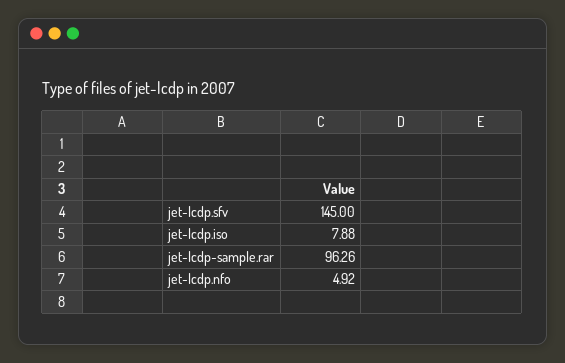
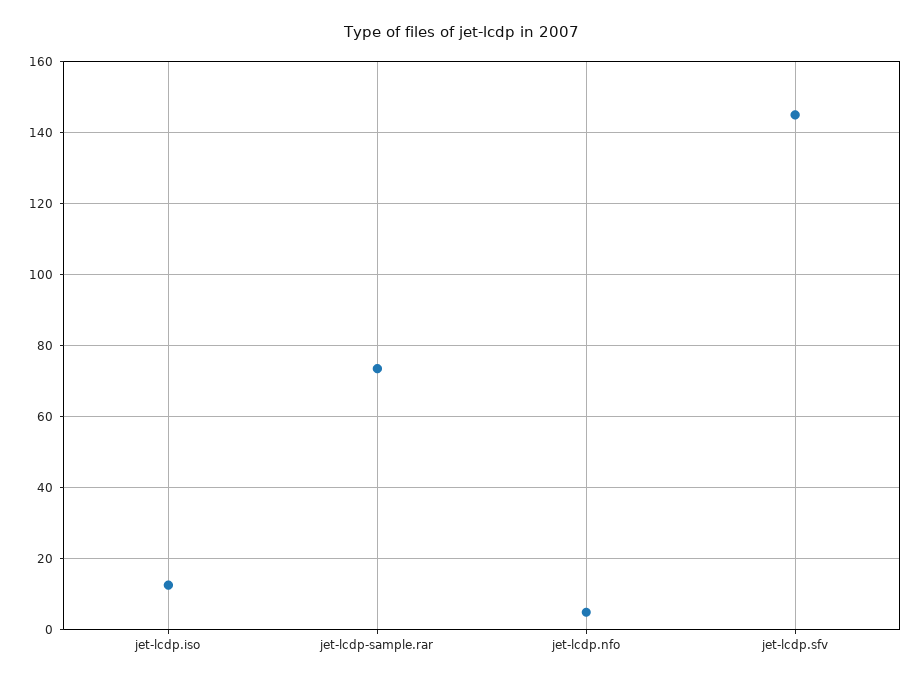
jet-lcdp.iso: 7.88 -> 12
jet-lcdp-sample.rar: 96.26 -> 74

